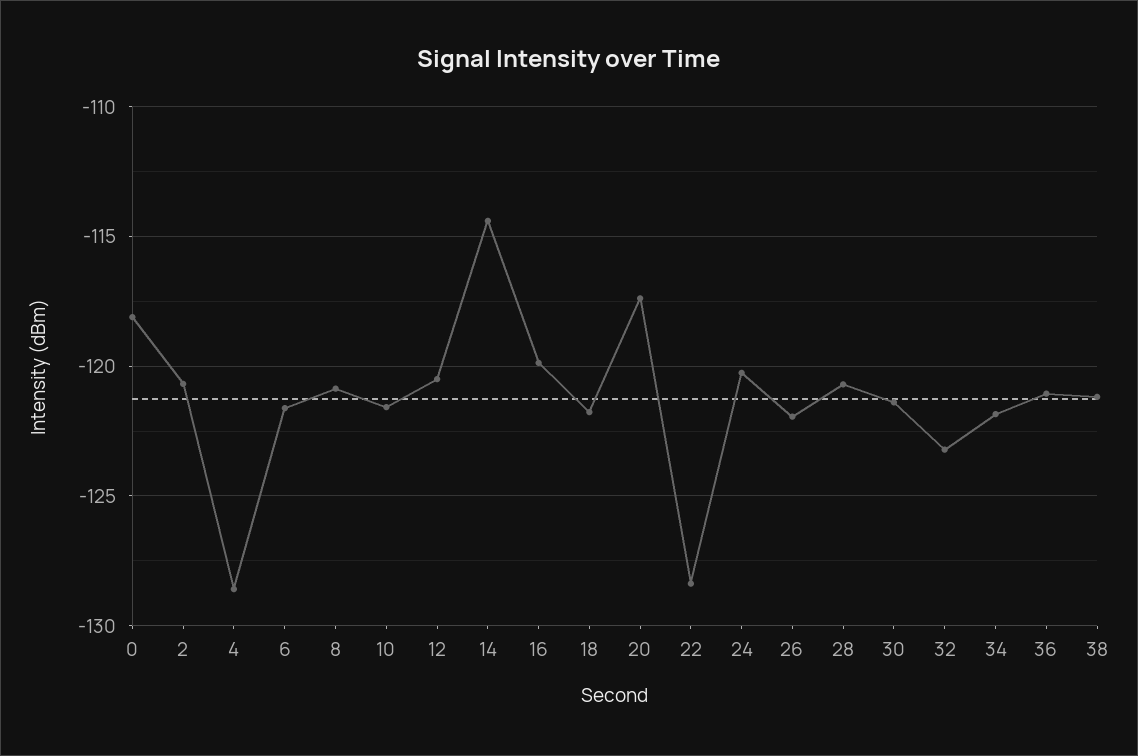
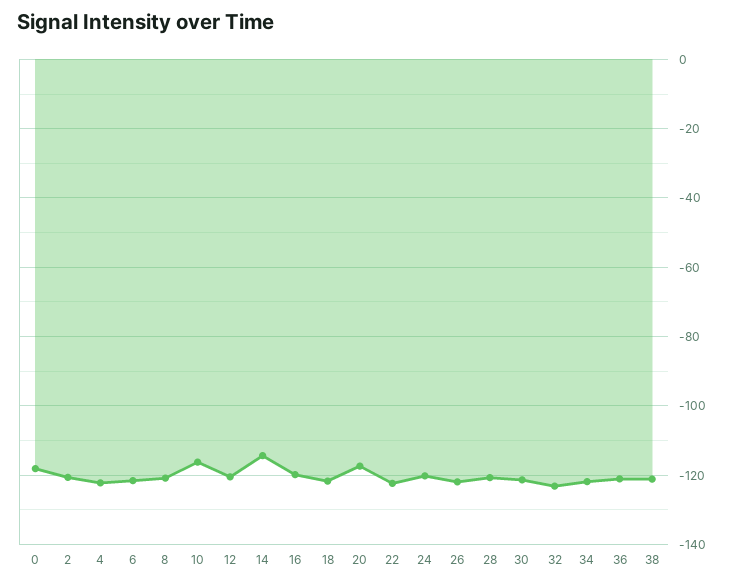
4: -128.5 -> -122
10: -121.5 -> -116
22: -128.5 -> -122

